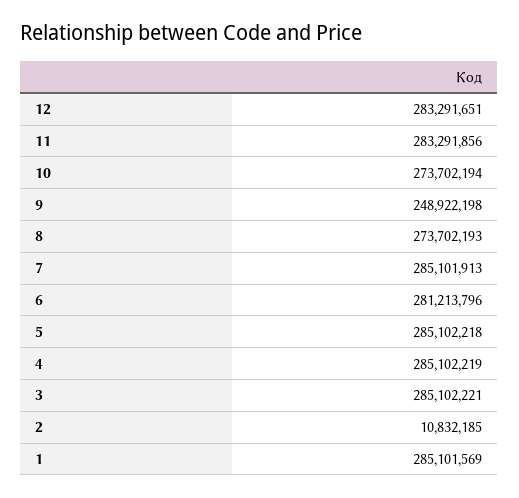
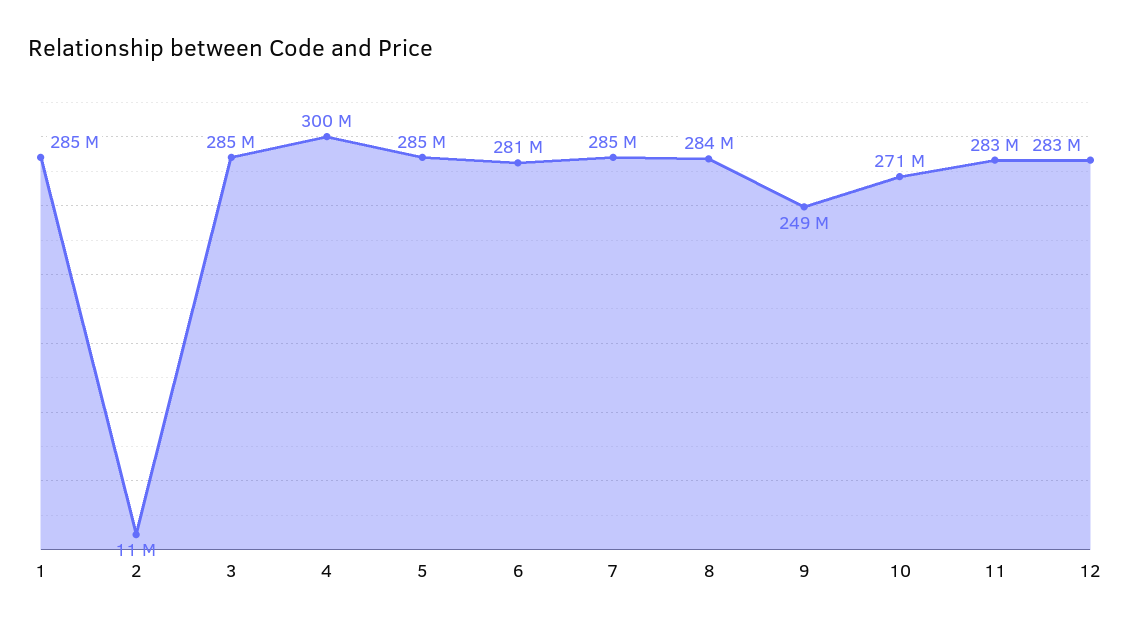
10: 273702194 -> 271000000
8: 273702193 -> 284000000
4: 285102219 -> 300000000

